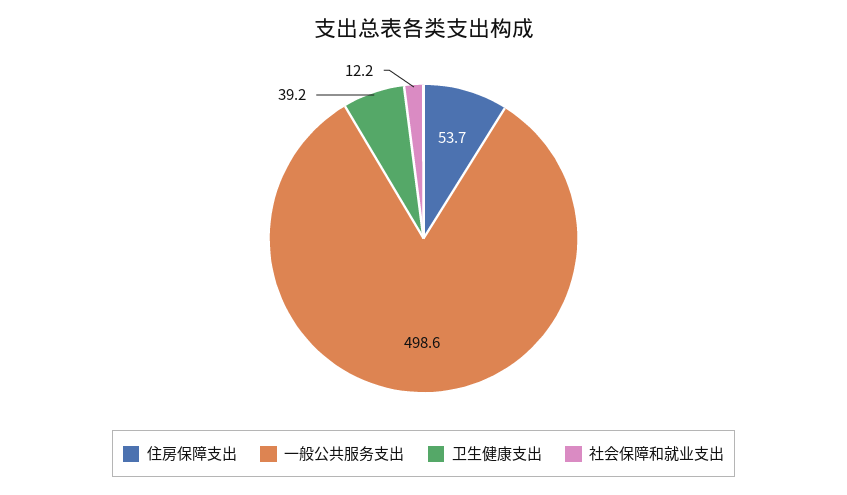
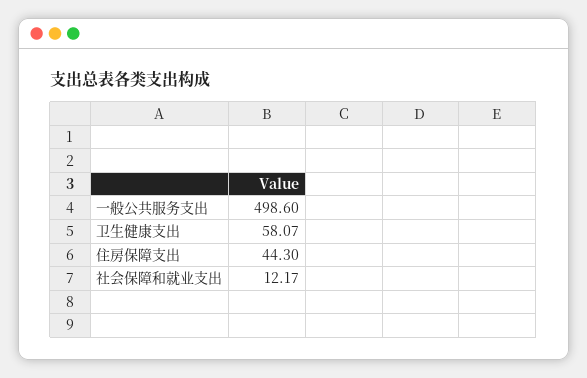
住房保障支出: 53.7 -> 44.3
卫生健康支出: 39.2 -> 58.07

